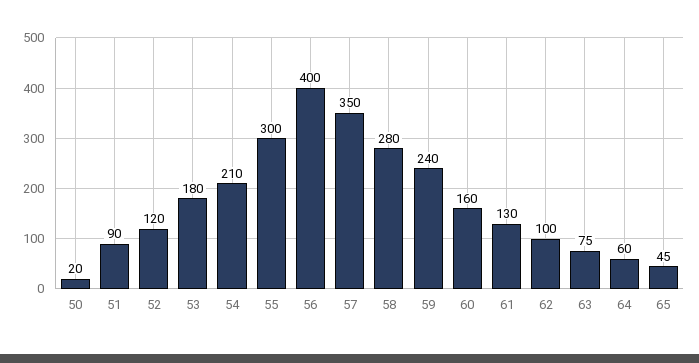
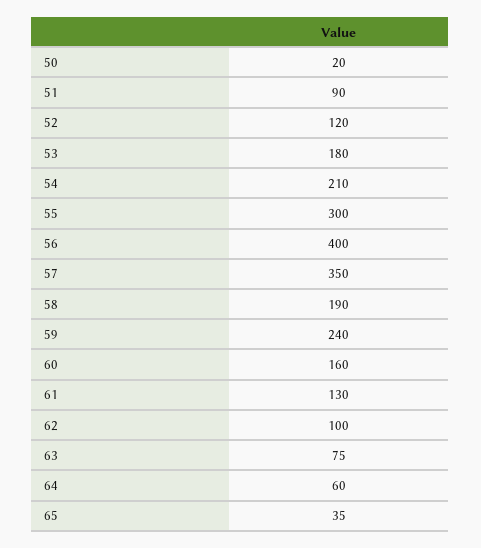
58: 280 -> 190
65: 45 -> 35

